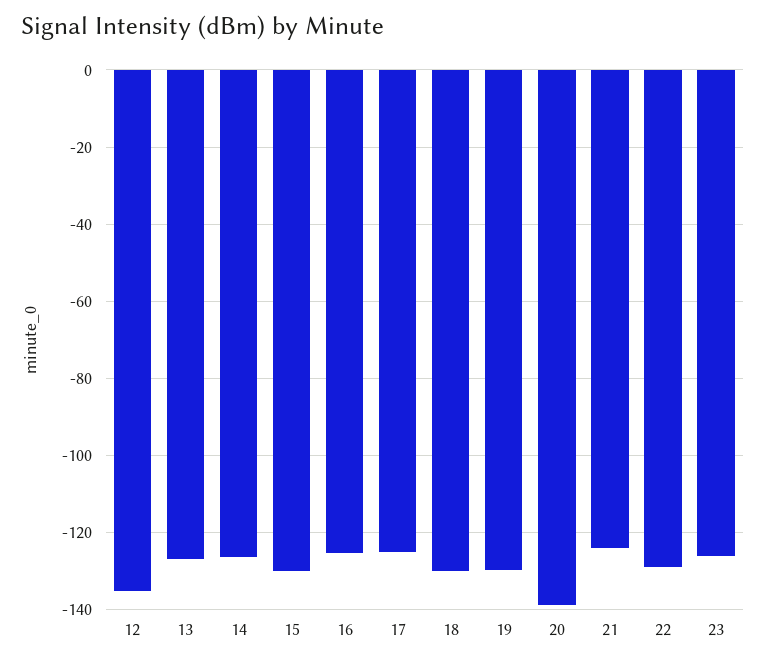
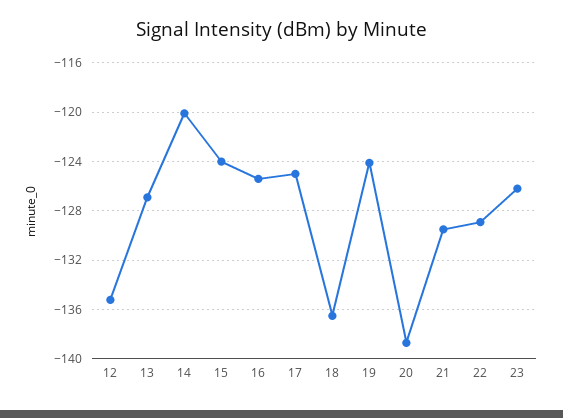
14: -126 -> -120
15: -130 -> -124
18: -130 -> -136.5
19: -130 -> -124
21: -124 -> -129.5

